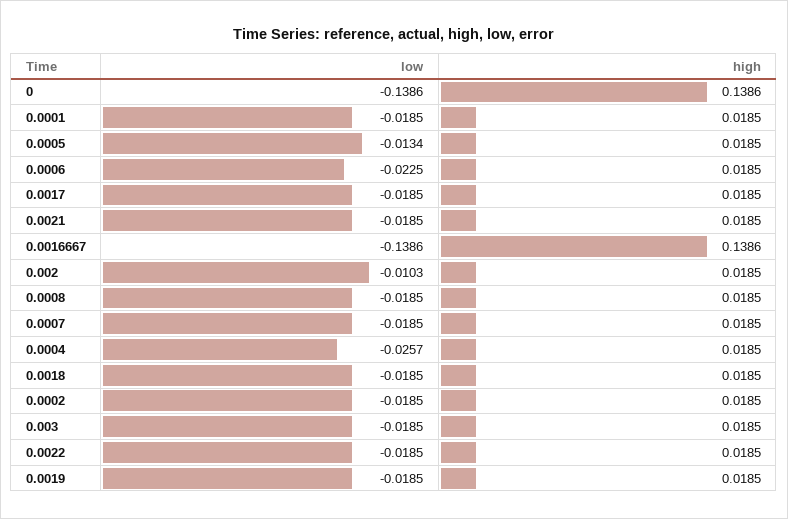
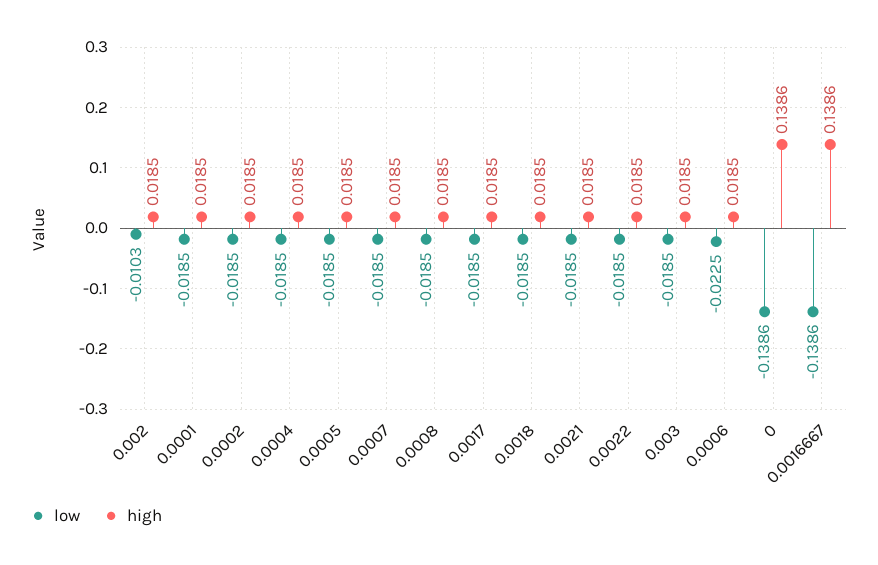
low, 0.0005: -0.0134 -> -0.0185
low, 0.0004: -0.0257 -> -0.0185
low, 0.0019: -0.0185 -> none
high, 0.0019: 0.0185 -> none

